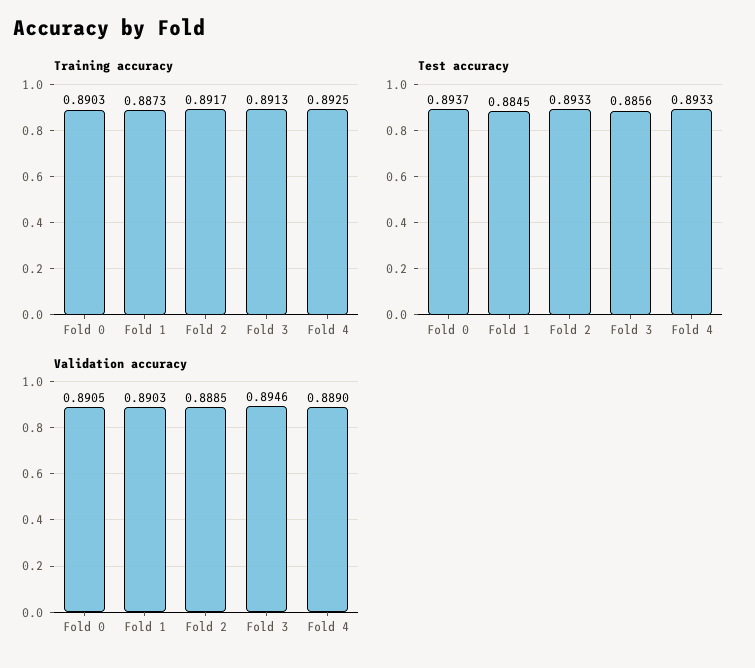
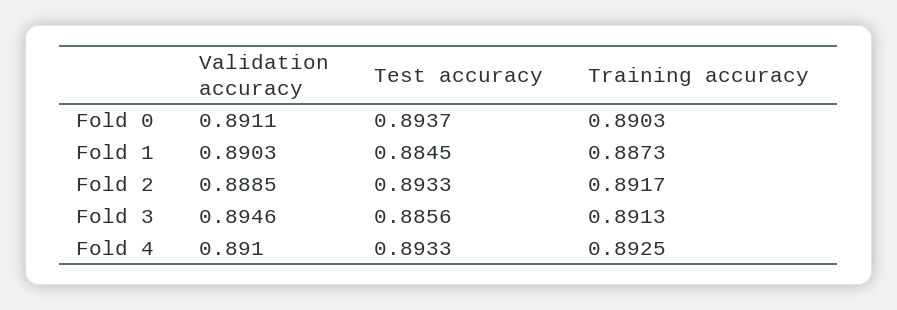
Validation accuracy, Fold 0: 0.8905 -> 0.8911
Validation accuracy, Fold 4: 0.889 -> 0.891

